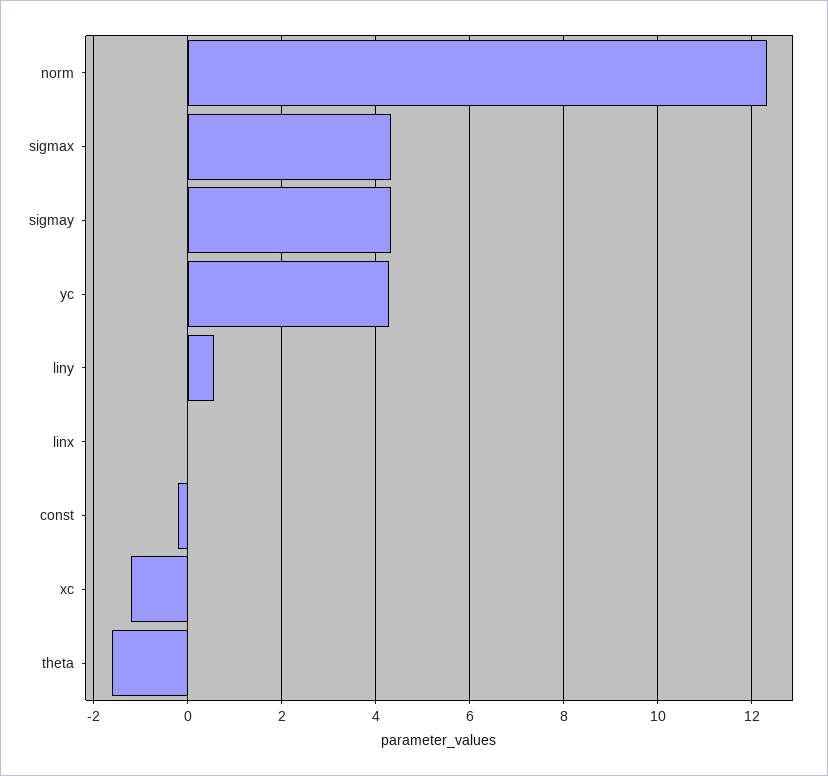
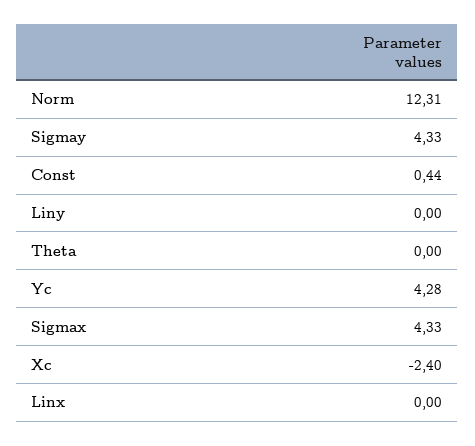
liny: 0.6 -> 0
const: -0.2 -> 0.44
xc: -1.2 -> -2.4
theta: -1.6 -> 0

